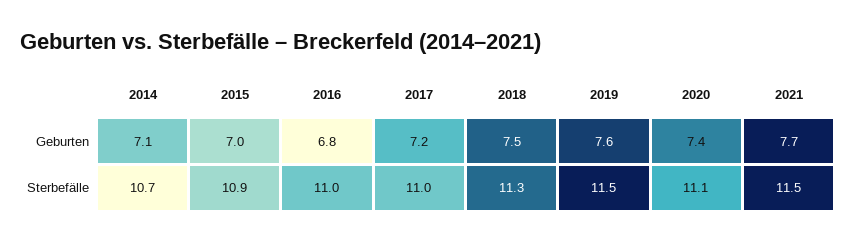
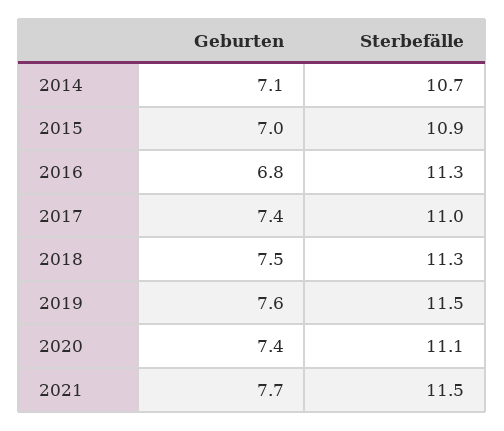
2017, Geburten: 7.2 -> 7.4
2016, Sterbefälle: 11 -> 11.3

